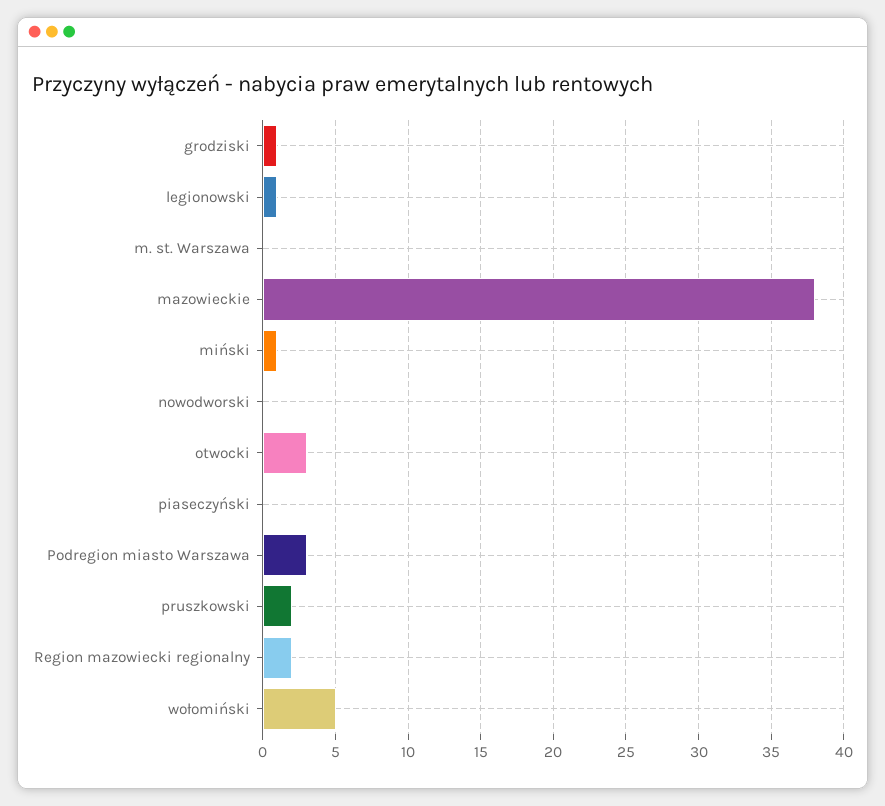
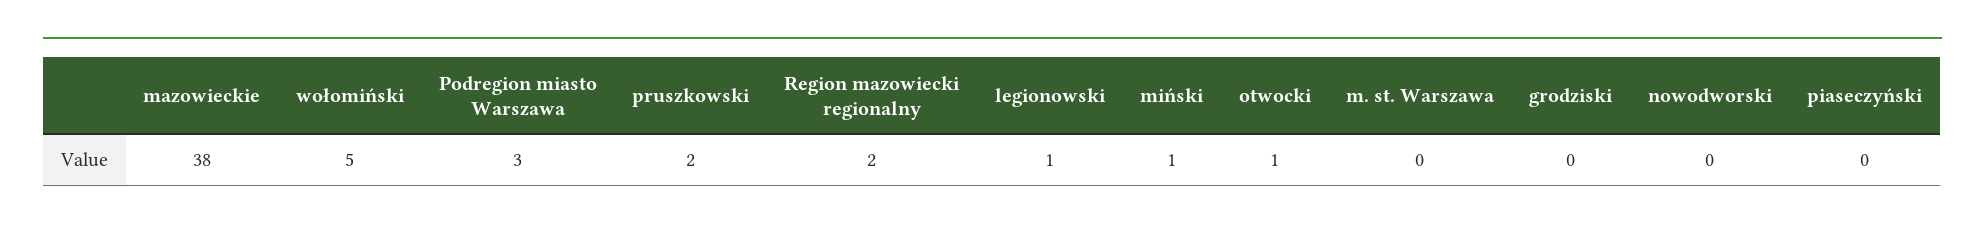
grodziski: 1 -> 0
otwocki: 3 -> 1

